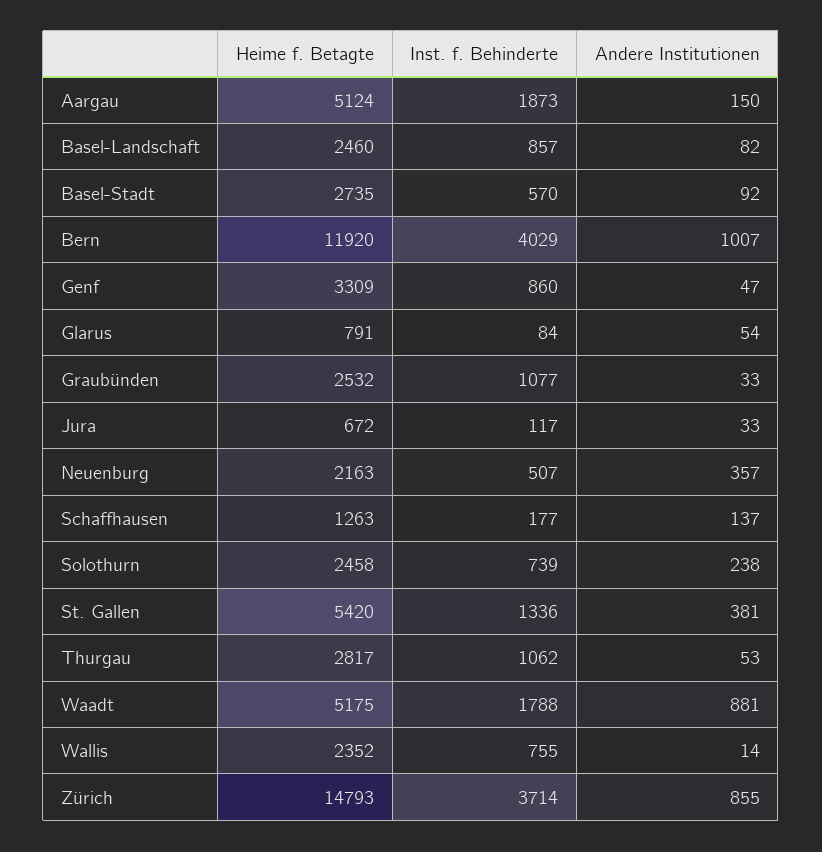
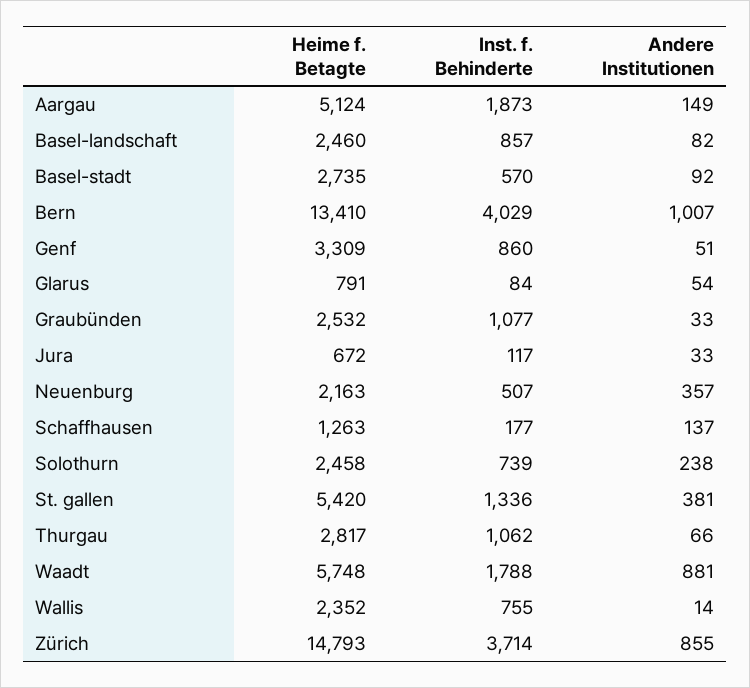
Andere Institutionen, Aargau: 150 -> 149
Heime f. Betagte, Bern: 11920 -> 13410
Andere Institutionen, Genf: 47 -> 51
Andere Institutionen, Thurgau: 53 -> 66
Heime f. Betagte, Waadt: 5175 -> 5748

